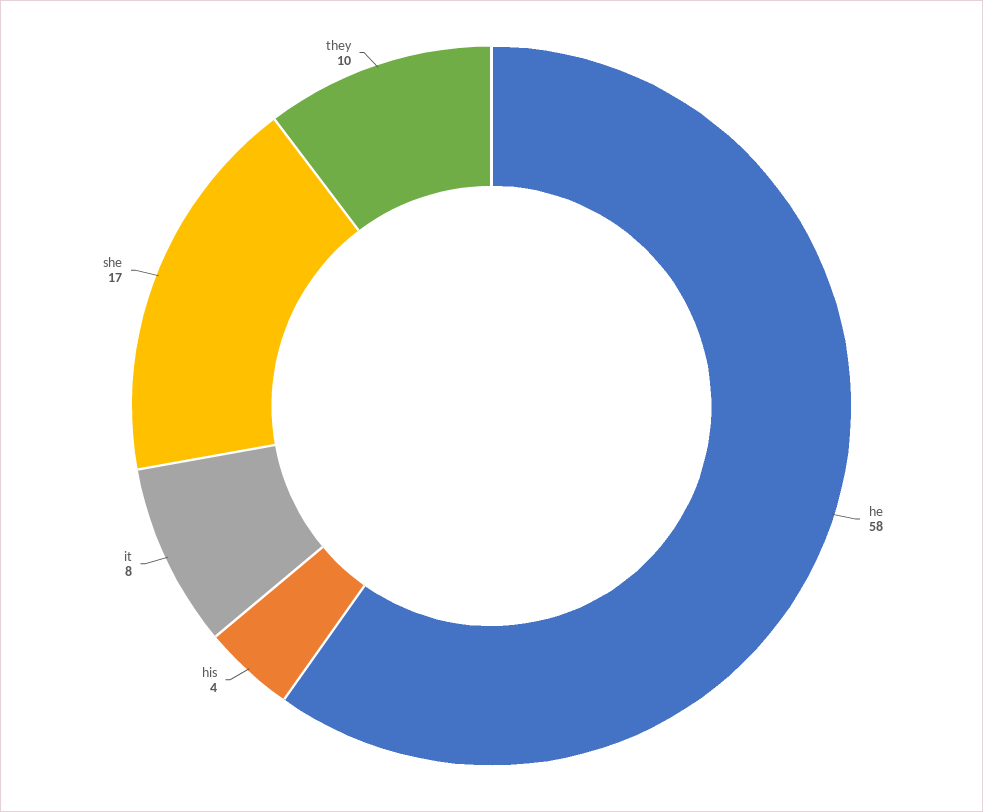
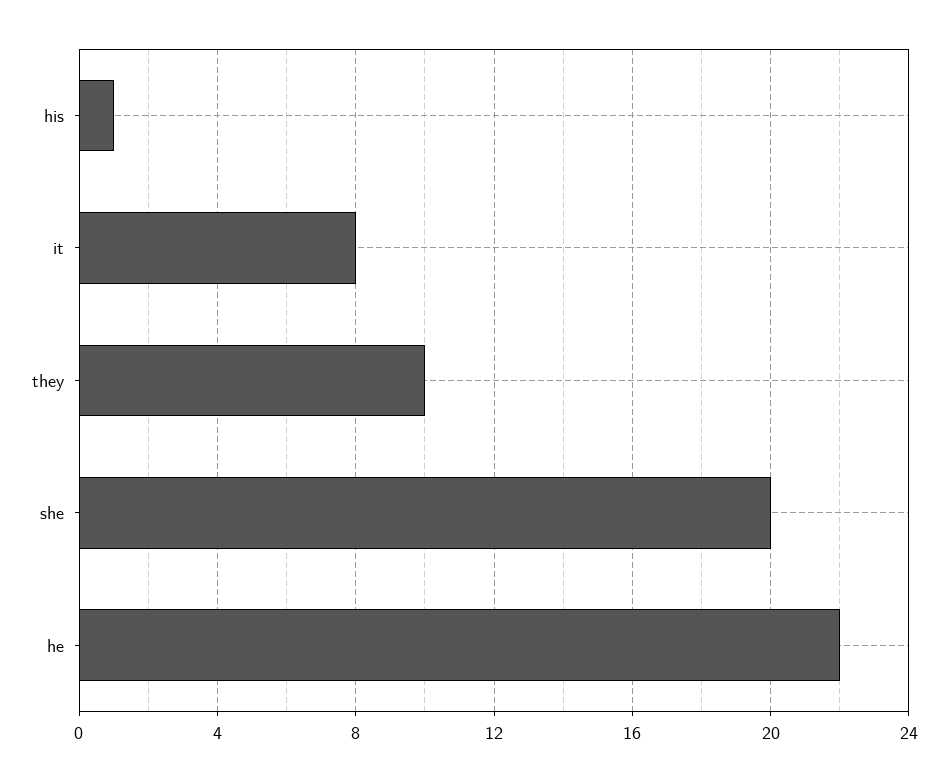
he: 58 -> 22
his: 4 -> 1
she: 17 -> 20

